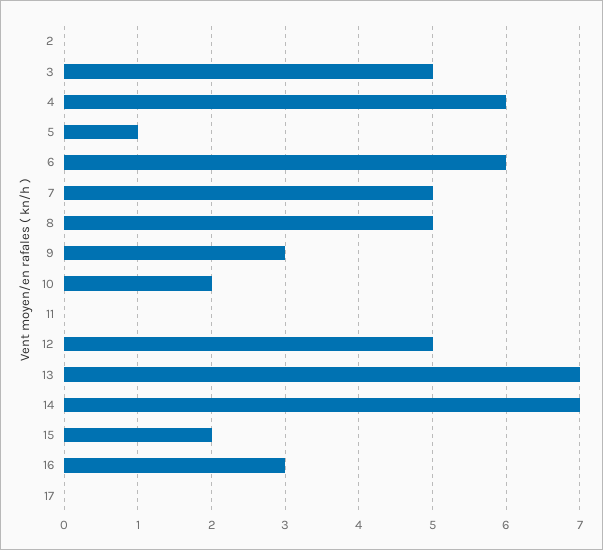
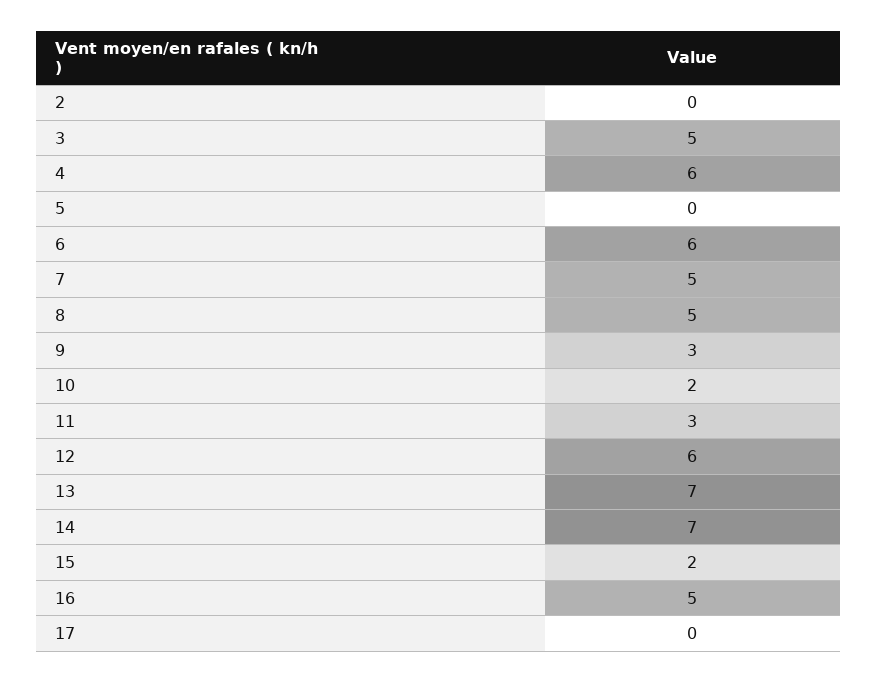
5: 1 -> 0
11: 0 -> 3
12: 5 -> 6
16: 3 -> 5

